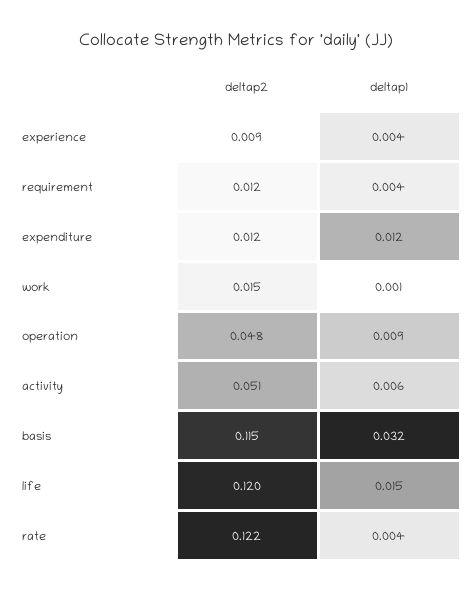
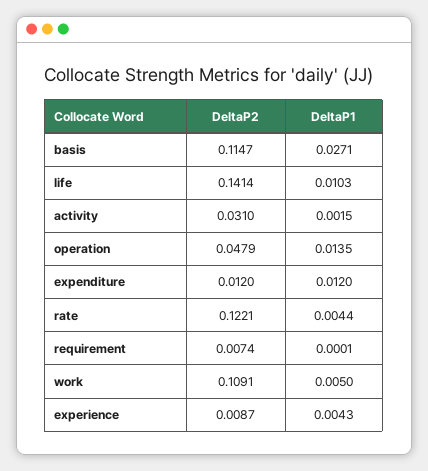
deltap2, requirement: 0.012 -> 0.0074
deltap1, requirement: 0.004 -> 0.0001
deltap2, work: 0.015 -> 0.1091
deltap1, work: 0.001 -> 0.005
deltap1, operation: 0.009 -> 0.0135
deltap2, activity: 0.051 -> 0.031
deltap1, activity: 0.006 -> 0.0015
deltap1, basis: 0.032 -> 0.0271
deltap2, life: 0.12 -> 0.1414
deltap1, life: 0.015 -> 0.0103

